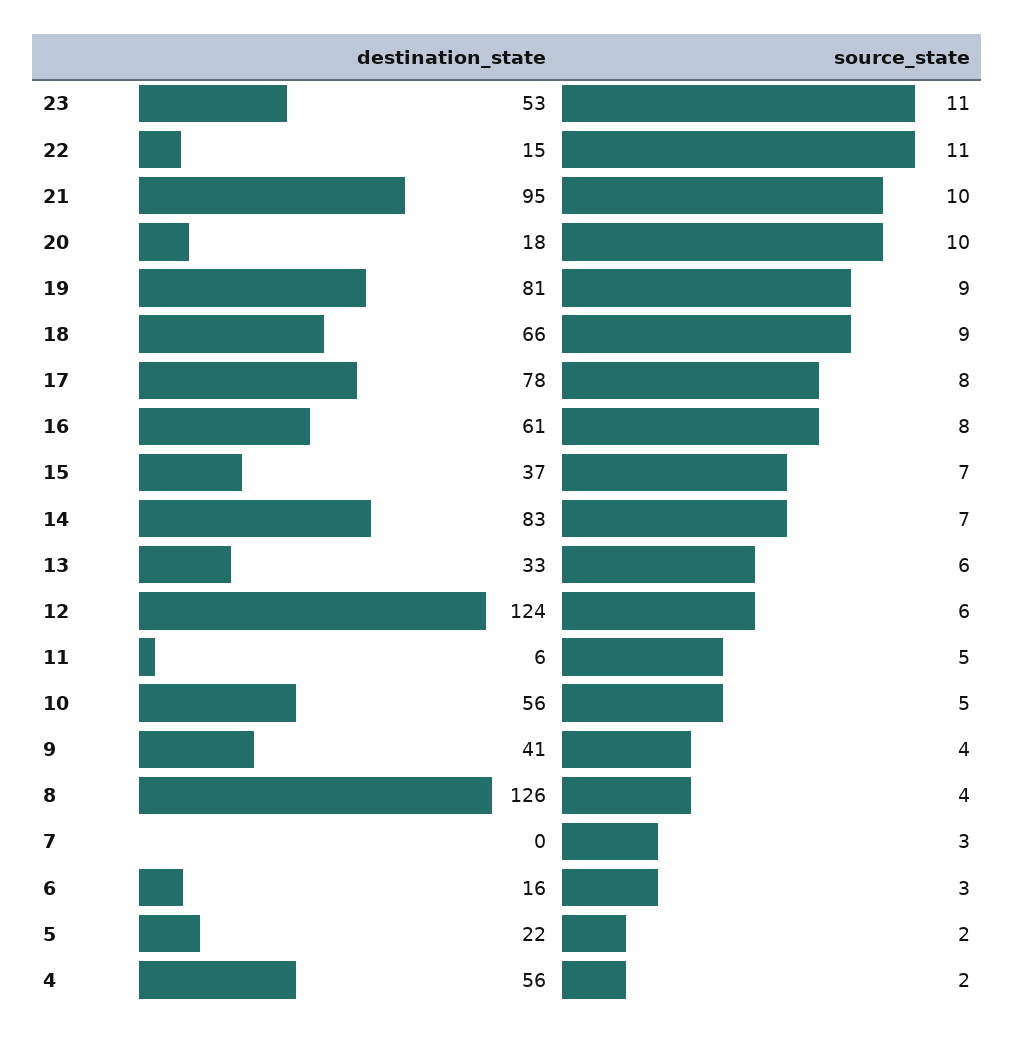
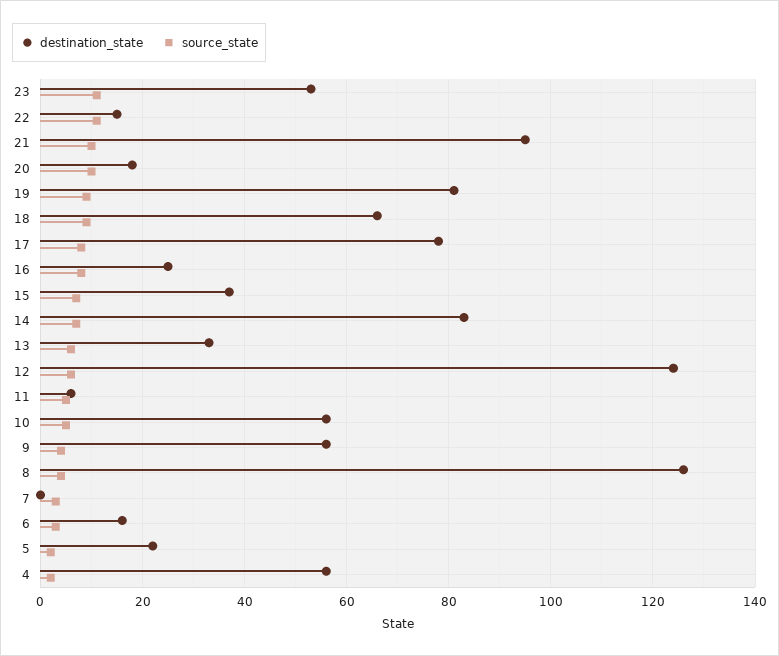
destination_state, 16: 61 -> 25
destination_state, 9: 41 -> 55

